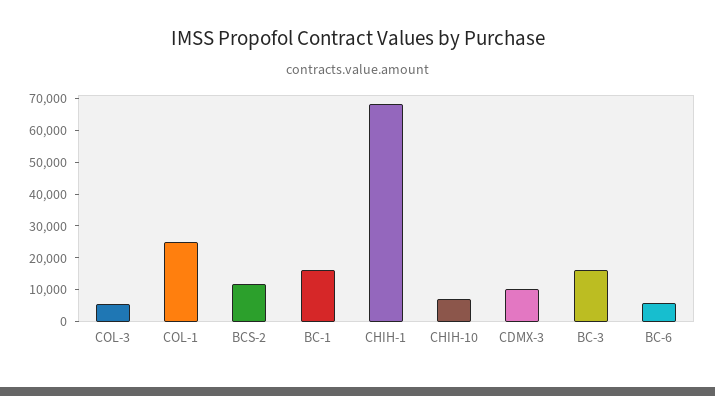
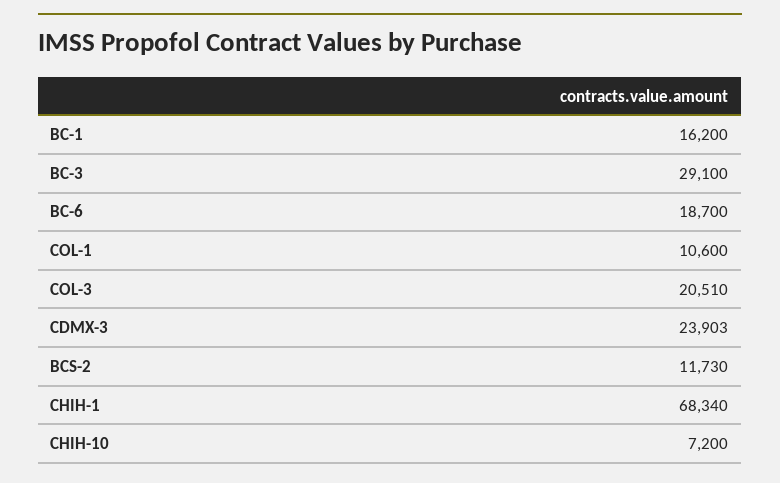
COL-3: 5000 -> 20510
COL-1: 25000 -> 10600
CDMX-3: 10000 -> 23903
BC-3: 15000 -> 29100
BC-6: 5000 -> 18700

